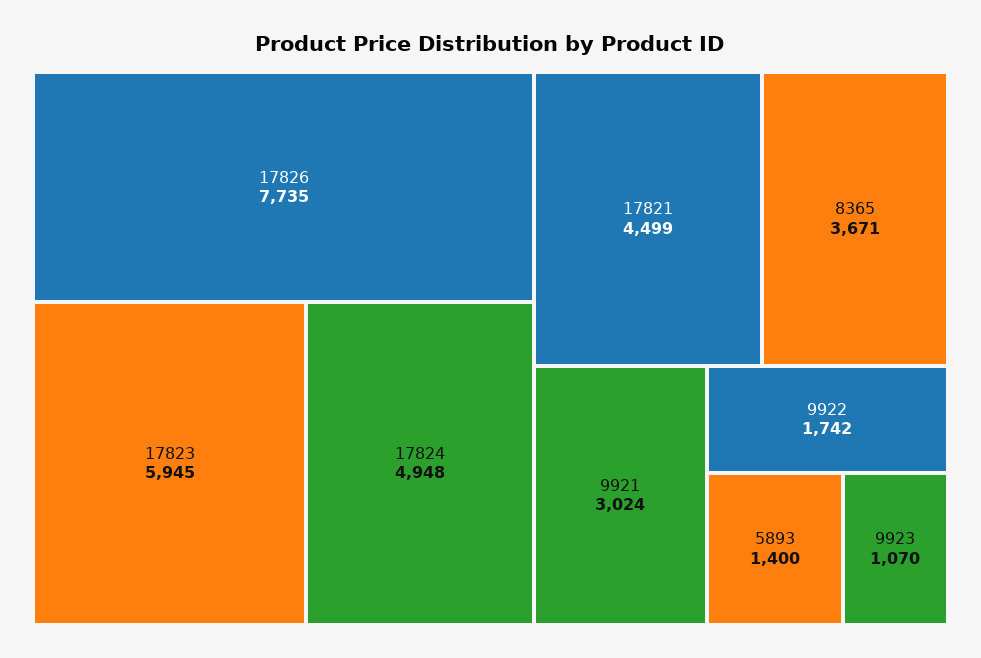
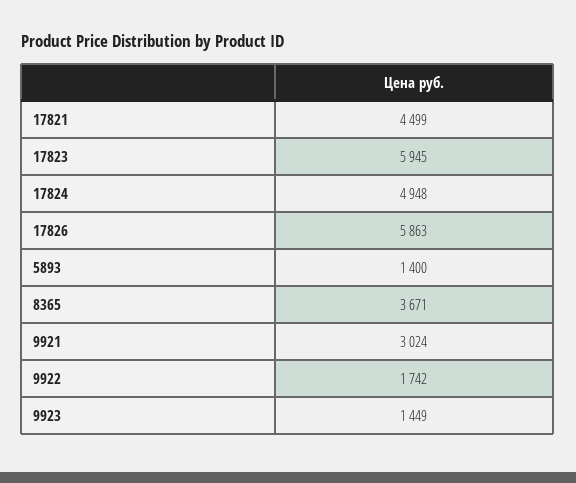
17826: 7735 -> 5863
9923: 1070 -> 1449

